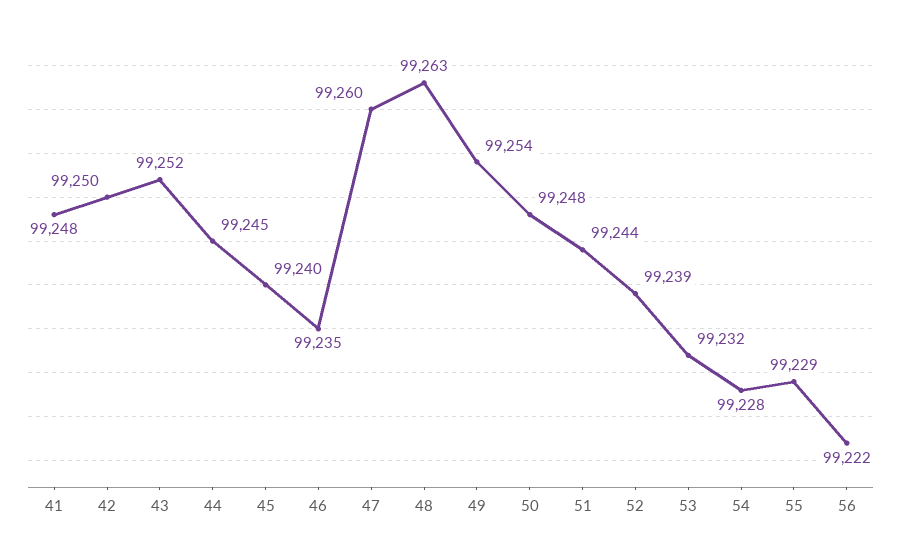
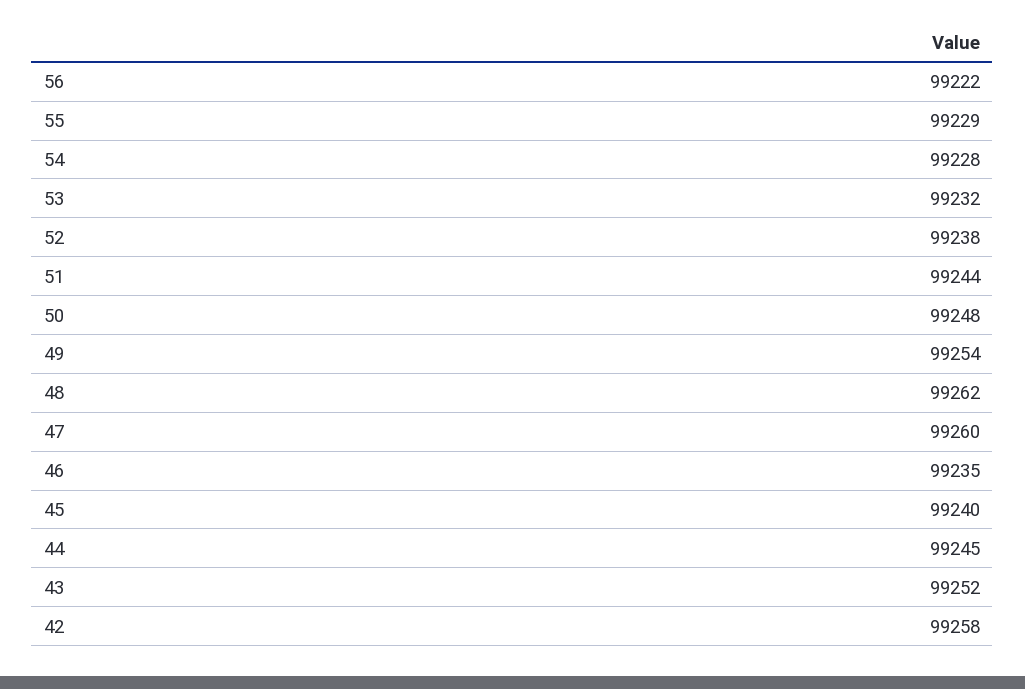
41: 99248 -> none
42: 99250 -> 99258
48: 99263 -> 99262
52: 99239 -> 99238

